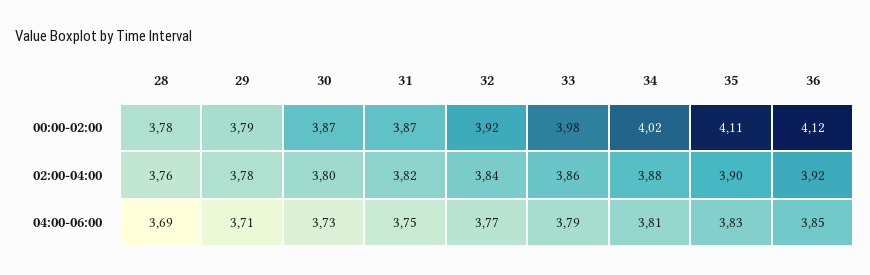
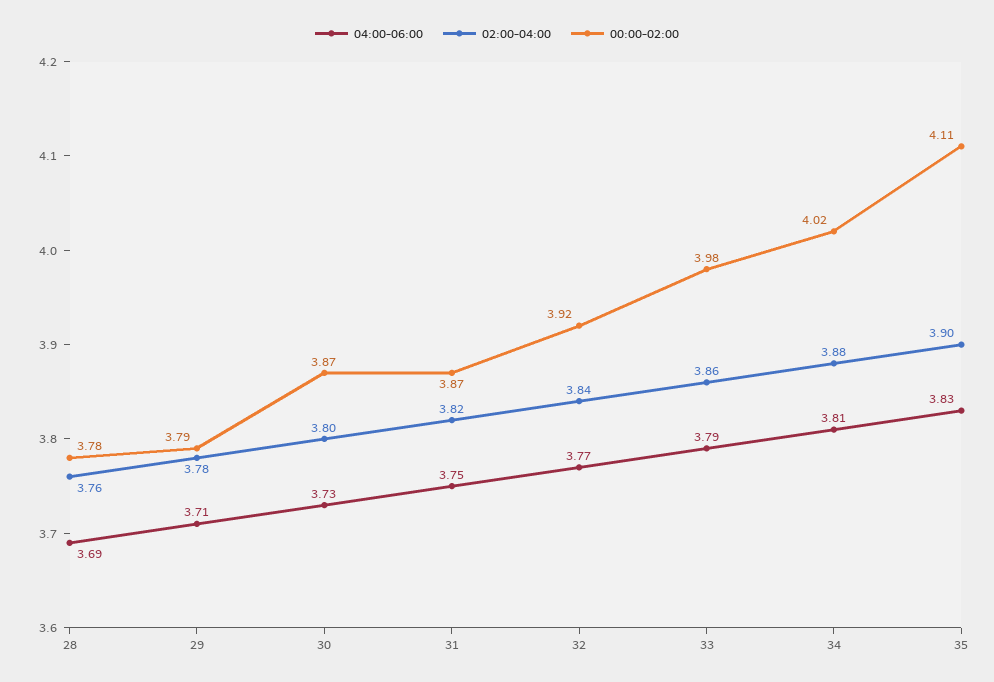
00:00-02:00, 36: 4.12 -> none
02:00-04:00, 36: 3.92 -> none
04:00-06:00, 36: 3.85 -> none

